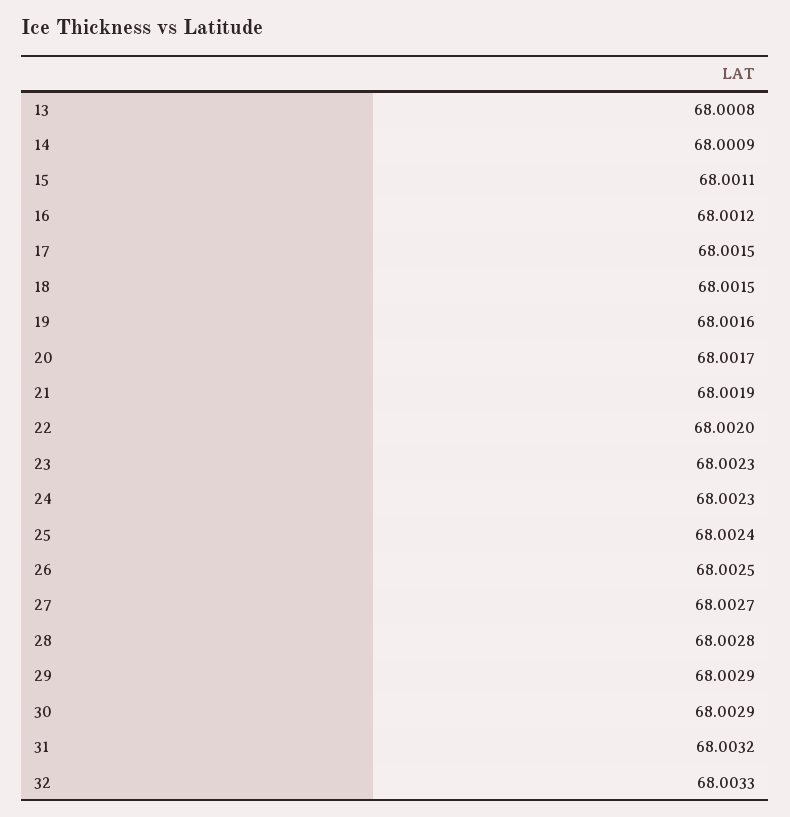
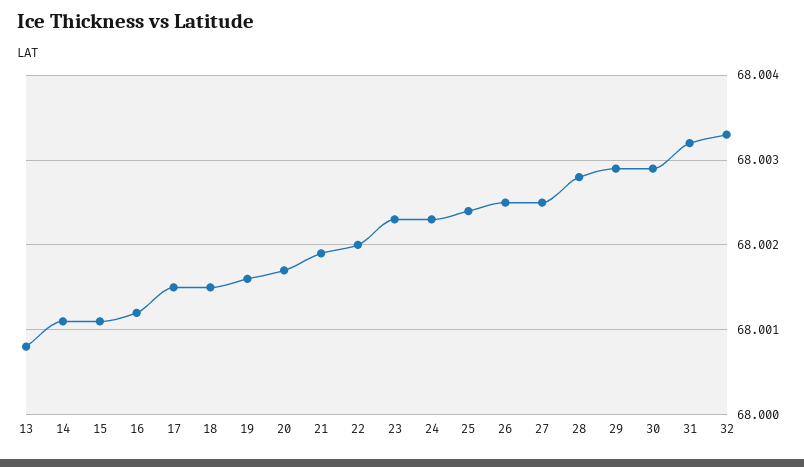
14: 68.0009 -> 68.0011
27: 68.0027 -> 68.0025

